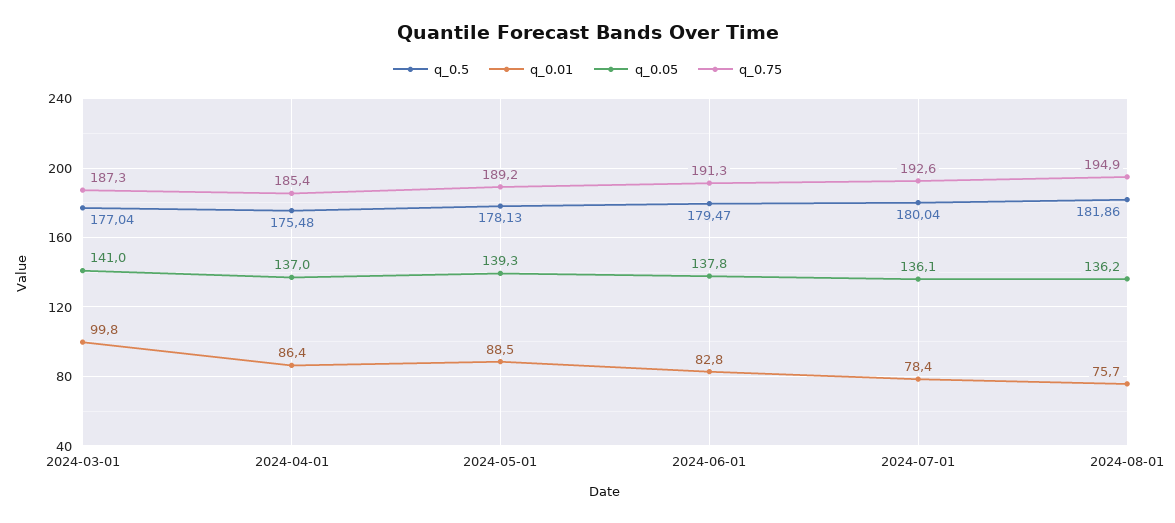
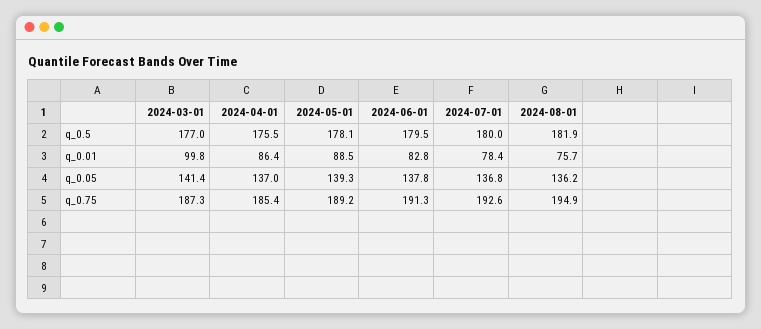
q_0.05, 2024-03-01: 141 -> 141.4
q_0.05, 2024-07-01: 136.1 -> 136.8

